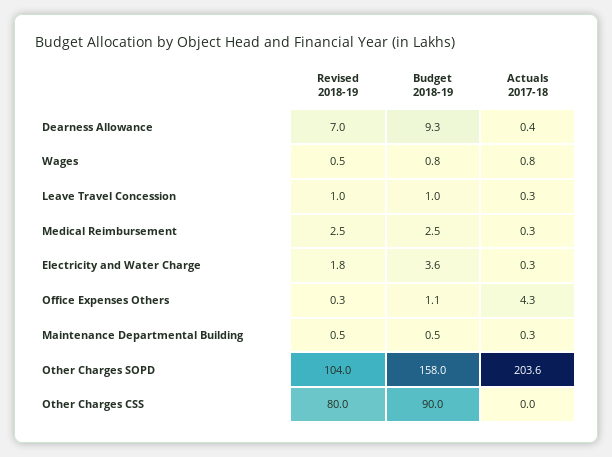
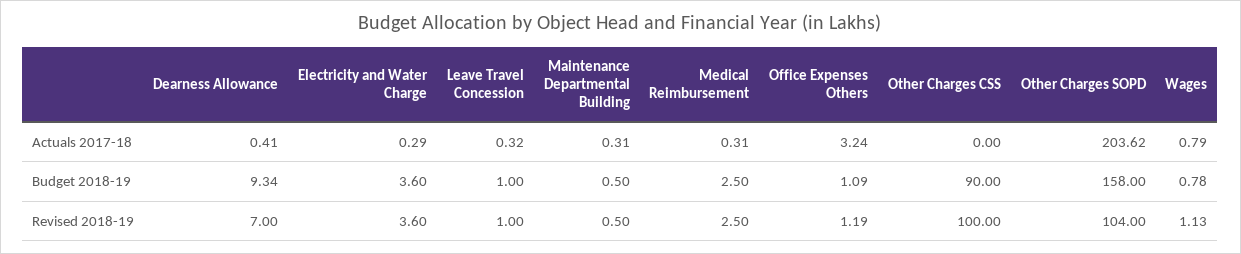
Revised 2018-19, Wages: 0.5 -> 1.13
Revised 2018-19, Electricity and Water Charge: 1.8 -> 3.6
Revised 2018-19, Office Expenses Others: 0.3 -> 1.19
Actuals 2017-18, Office Expenses Others: 4.3 -> 3.24
Revised 2018-19, Other Charges CSS: 80 -> 100

